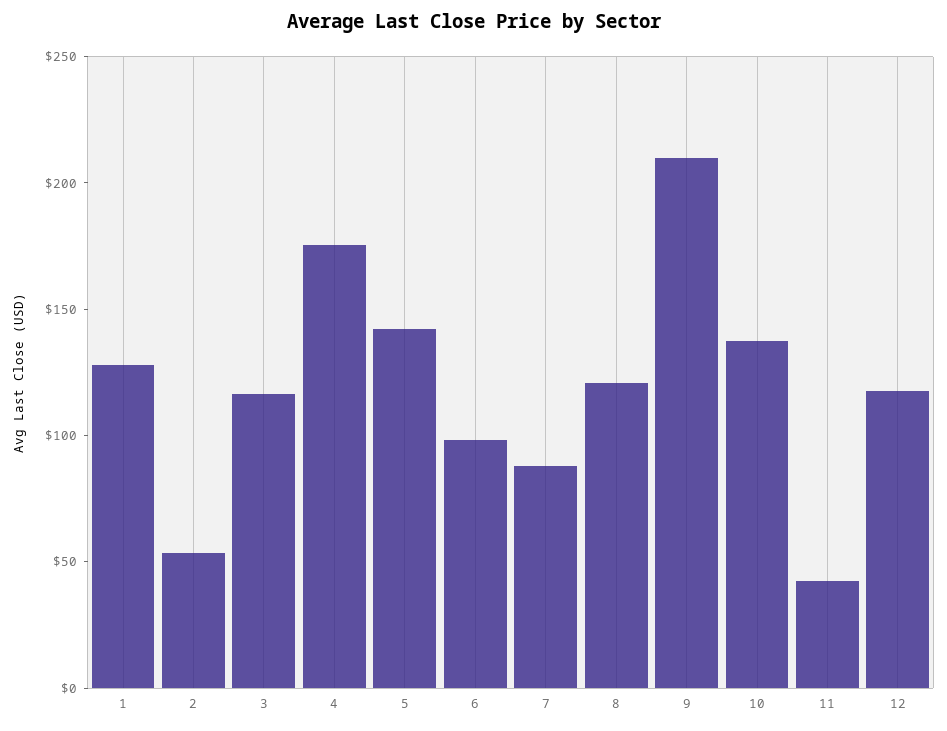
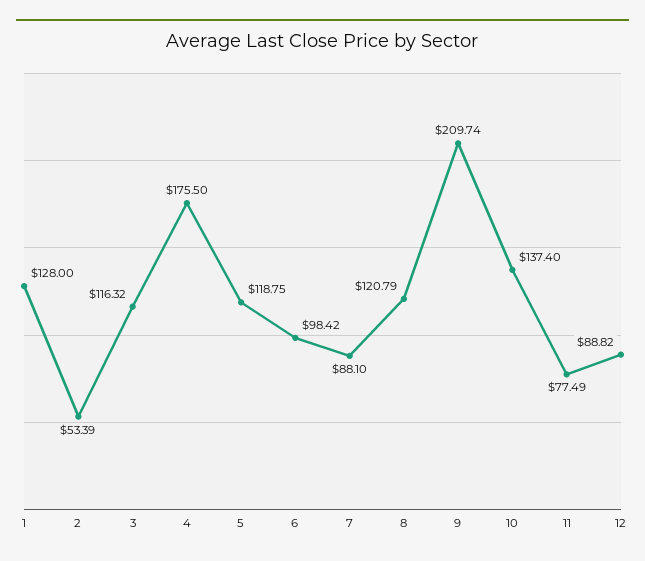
5: 140 -> 118.75
11: 40 -> 77.49
12: 120 -> 88.82

